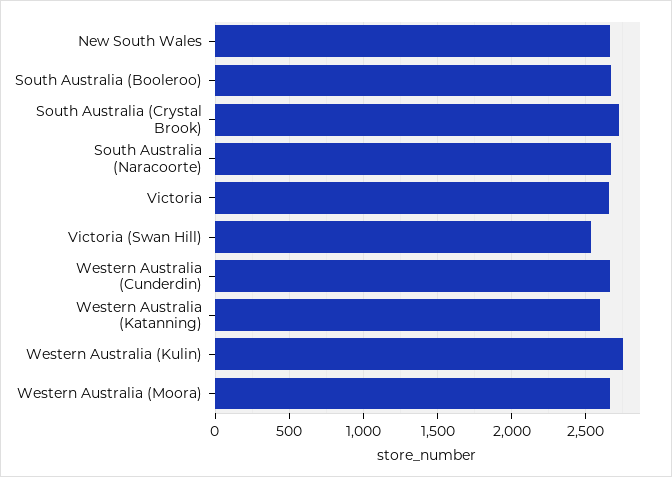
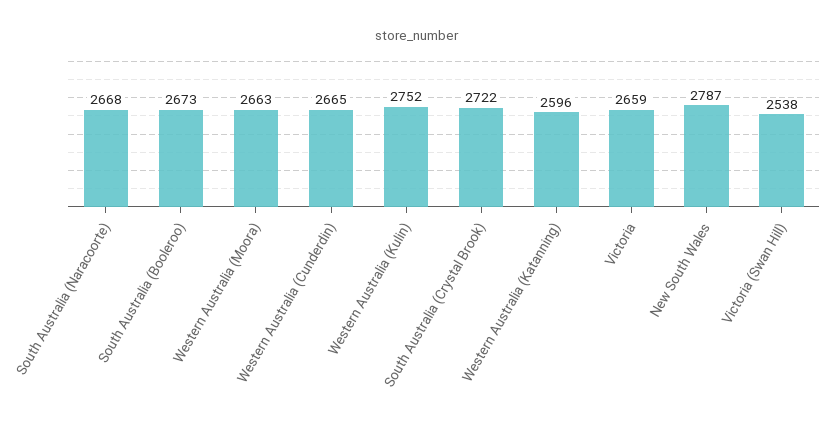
New South Wales: 2650 -> 2787

